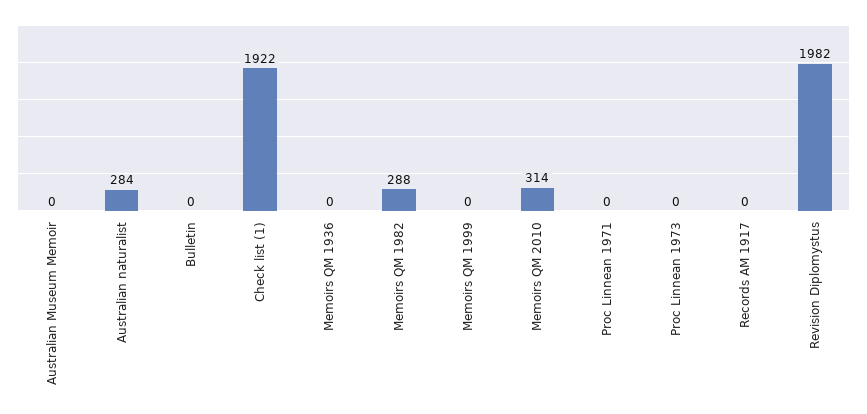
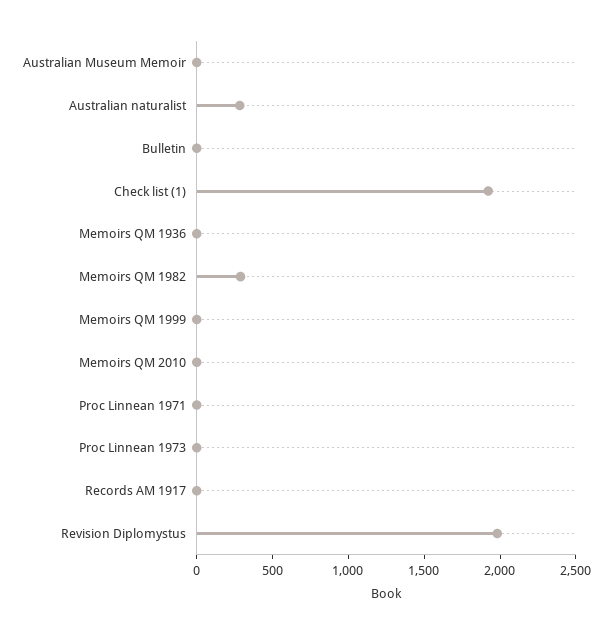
Memoirs QM 2010: 314 -> 0

